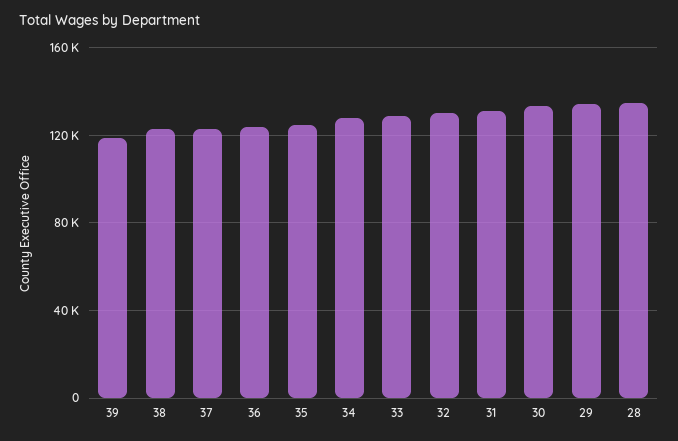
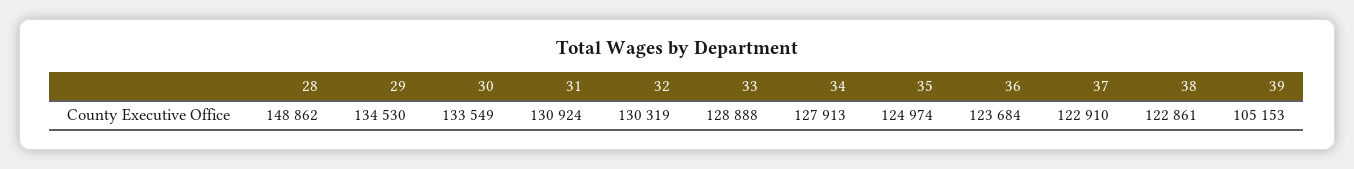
39: 120000 -> 105153
28: 135000 -> 148862

